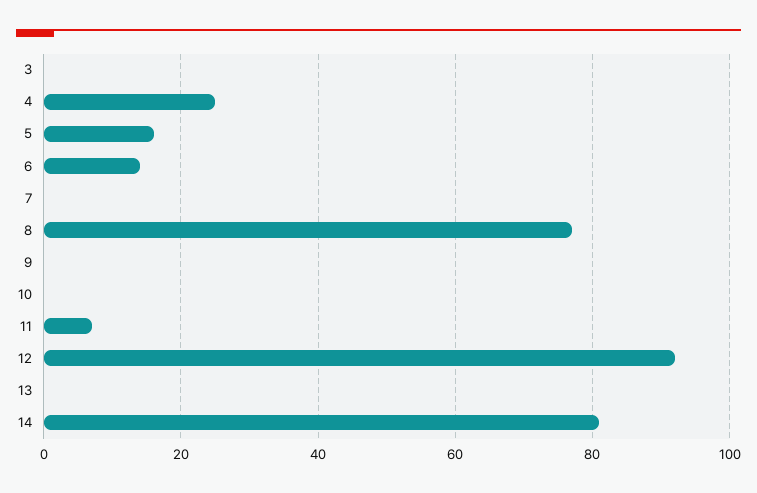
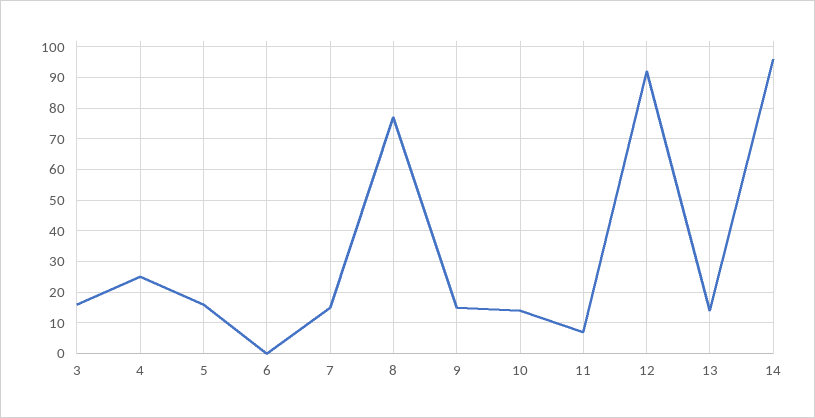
3: 0 -> 15
6: 15 -> 0
7: 0 -> 15
9: 0 -> 15
10: 0 -> 15
13: 0 -> 15
14: 80 -> 95

